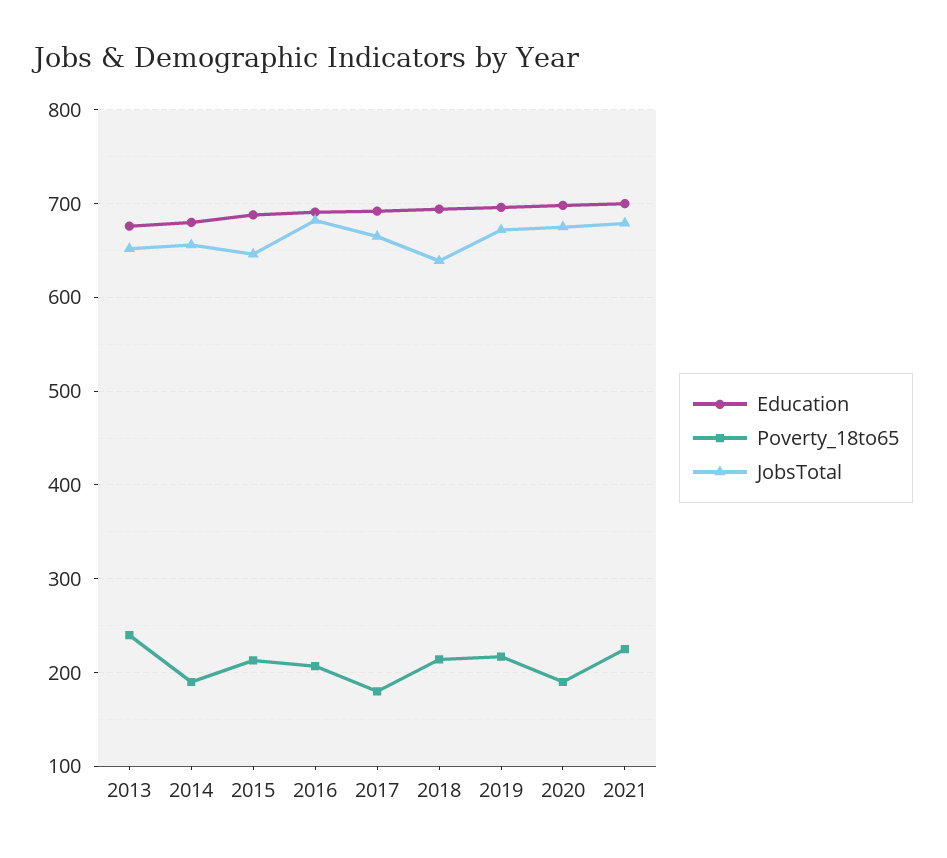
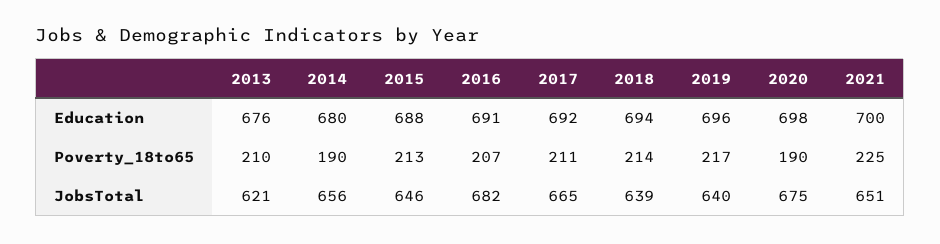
Poverty_18to65, 2013: 240 -> 210
JobsTotal, 2013: 650 -> 621
Poverty_18to65, 2017: 180 -> 211
JobsTotal, 2019: 670 -> 640
JobsTotal, 2021: 680 -> 651

